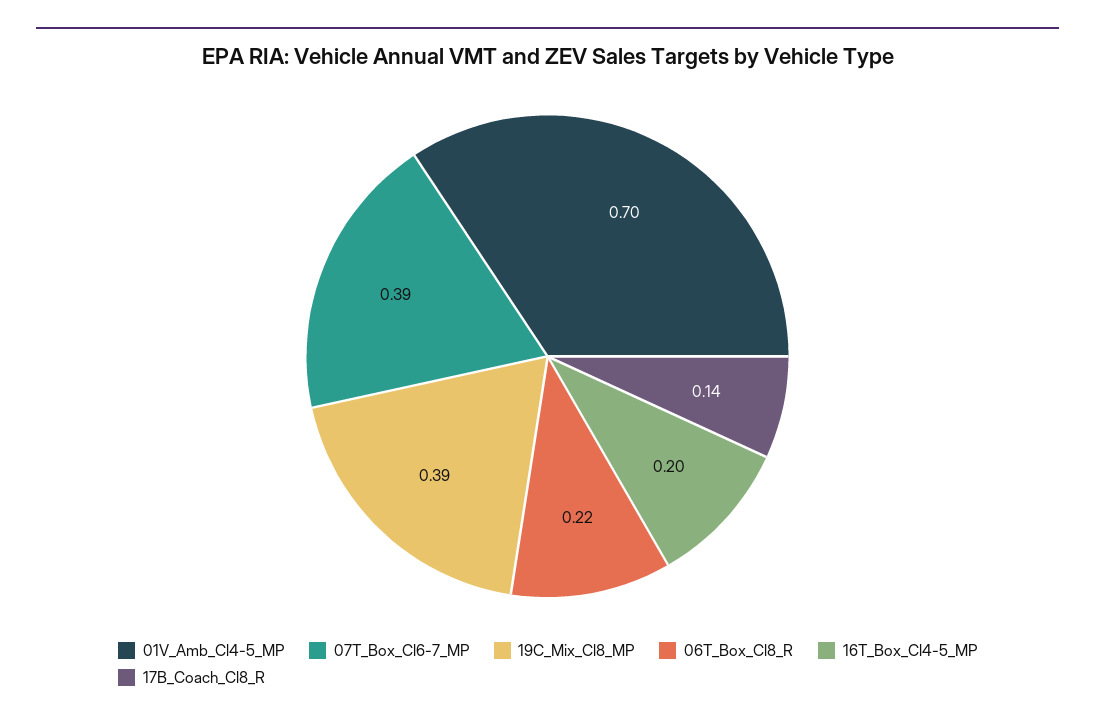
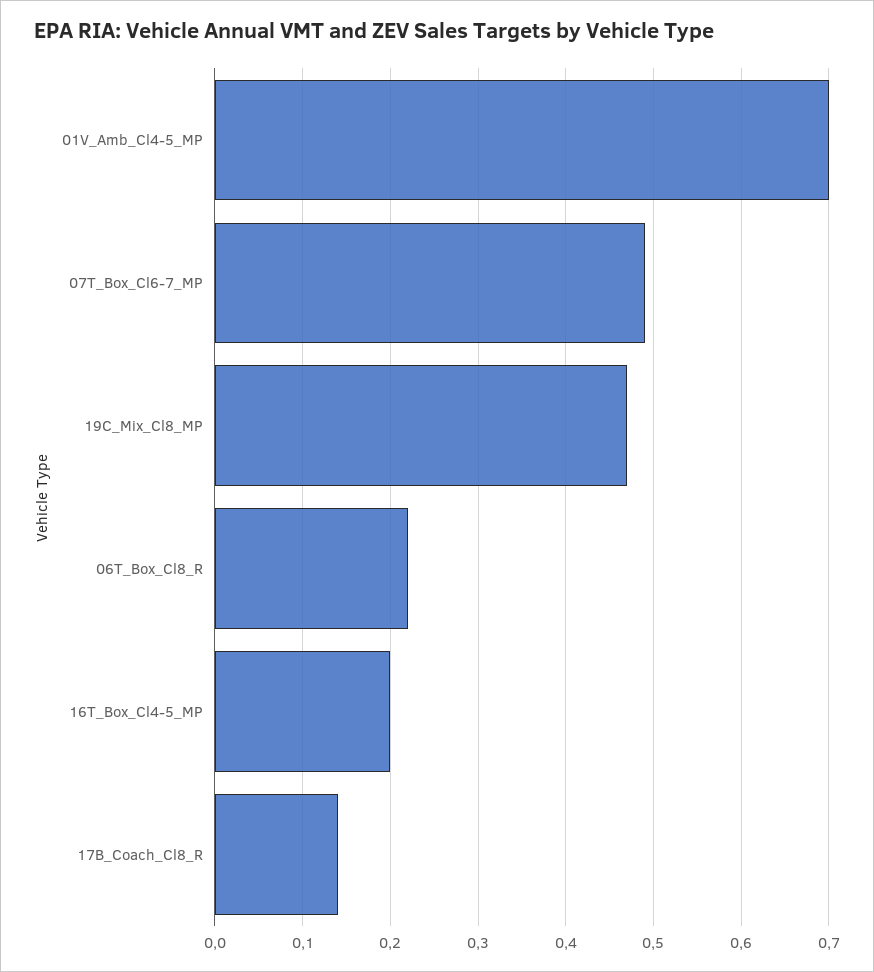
07T_Box_Cl6-7_MP: 0.39 -> 0.49
19C_Mix_Cl8_MP: 0.39 -> 0.47

